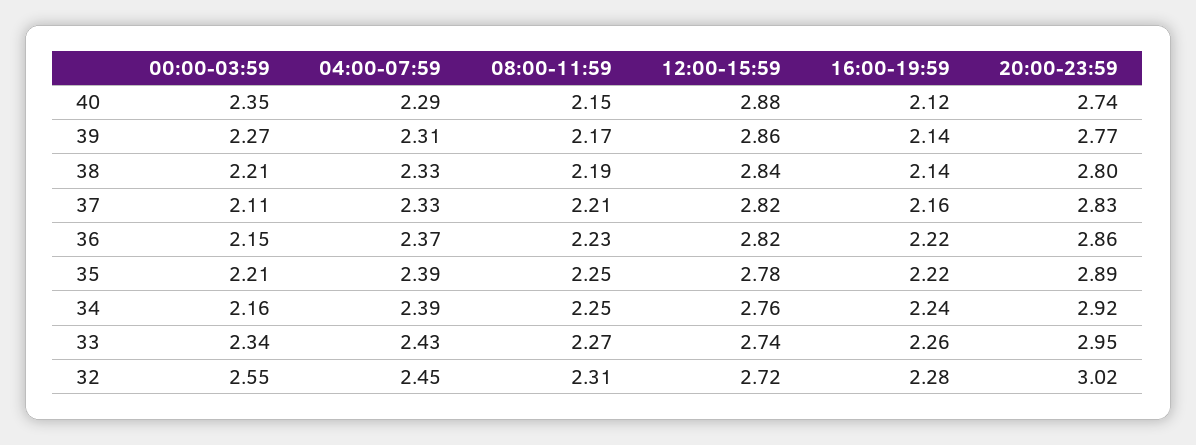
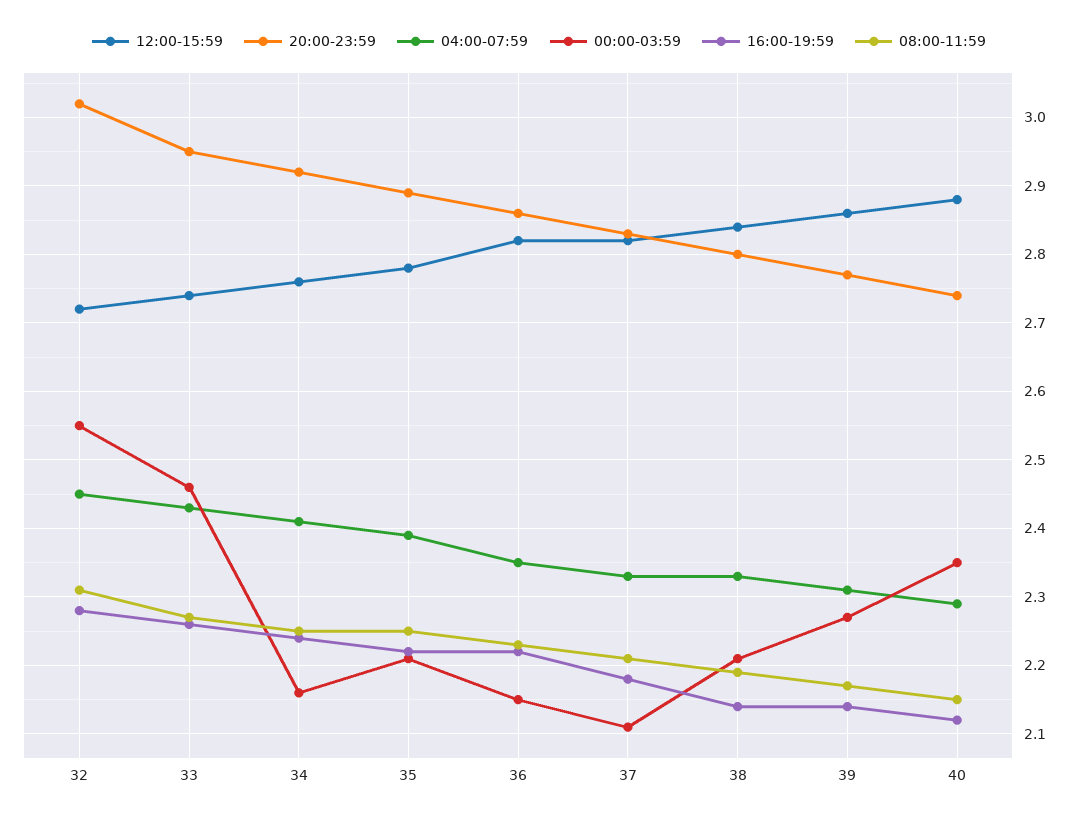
16:00-19:59, 37: 2.16 -> 2.18
04:00-07:59, 36: 2.37 -> 2.35
04:00-07:59, 34: 2.39 -> 2.41
00:00-03:59, 33: 2.34 -> 2.46

